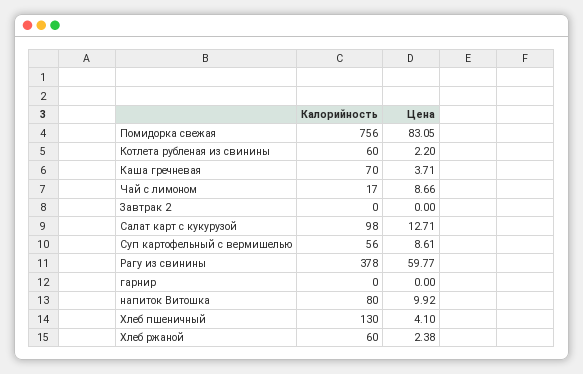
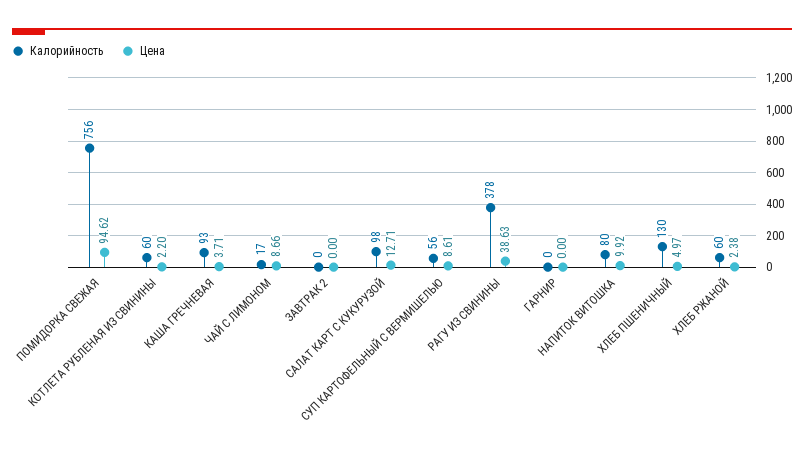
Цена, Помидорка свежая: 83.05 -> 94.62
Калорийность, Каша гречневая: 70 -> 93
Цена, Рагу из свинины: 59.77 -> 38.63
Цена, Хлеб пшеничный: 4.1 -> 4.97

